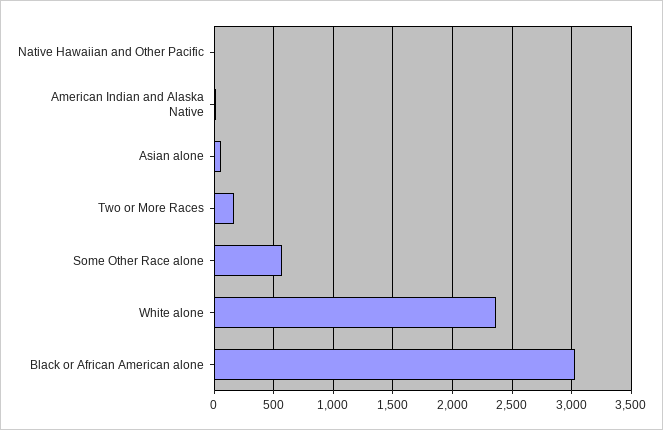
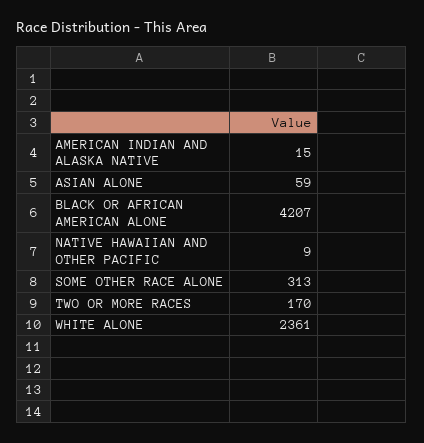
Some Other Race alone: 600 -> 313
Black or African American alone: 3000 -> 4207

